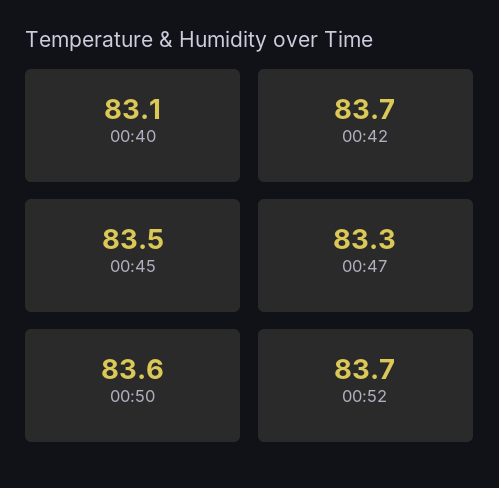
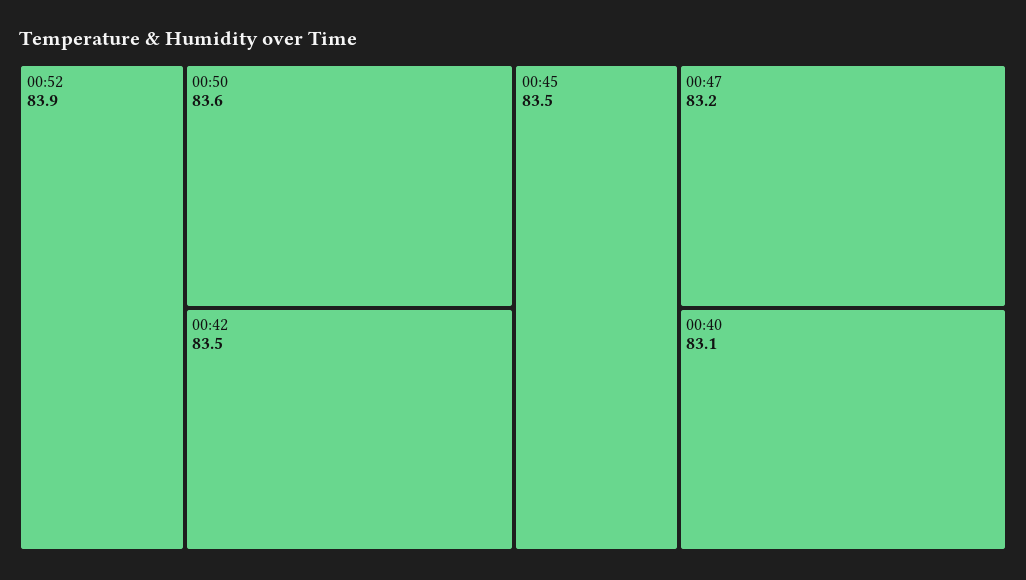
00:42: 83.7 -> 83.5
00:47: 83.3 -> 83.2
00:52: 83.7 -> 83.9

